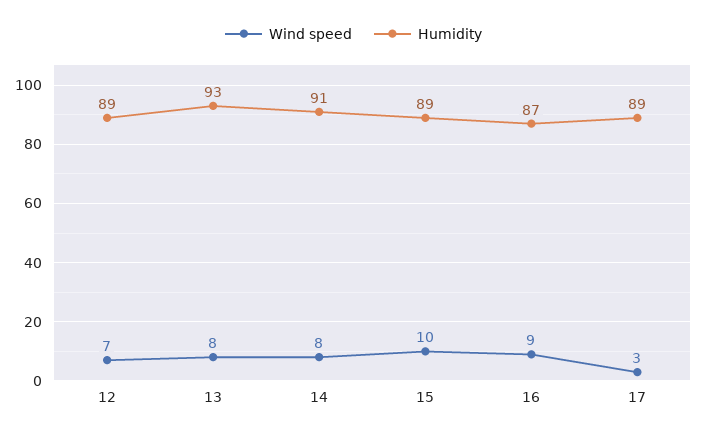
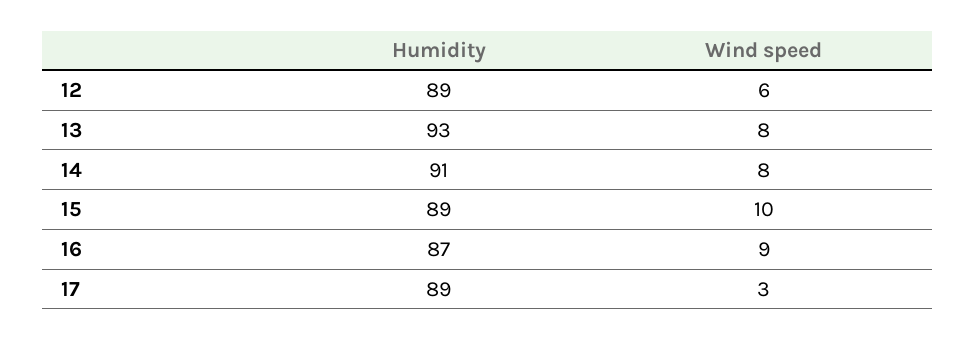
Wind speed, 12: 7 -> 6

